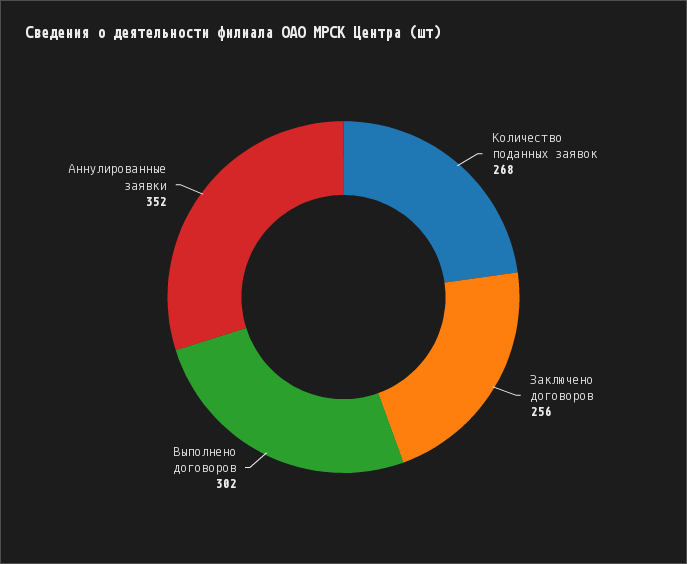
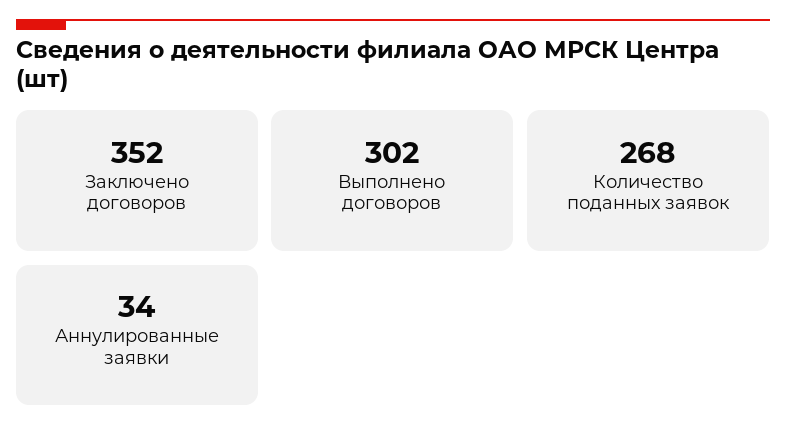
Заключено договоров: 256 -> 352
Аннулированные заявки: 352 -> 34

